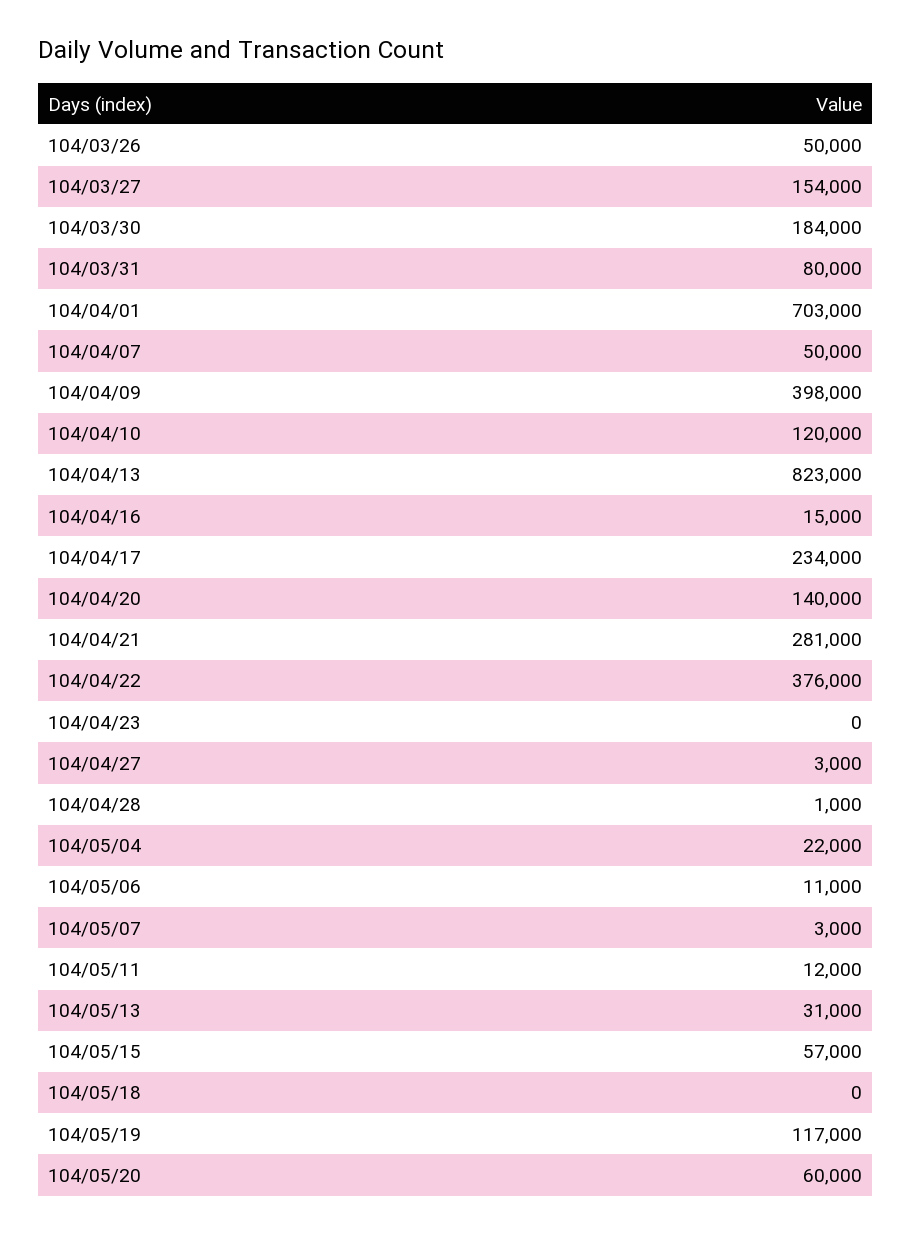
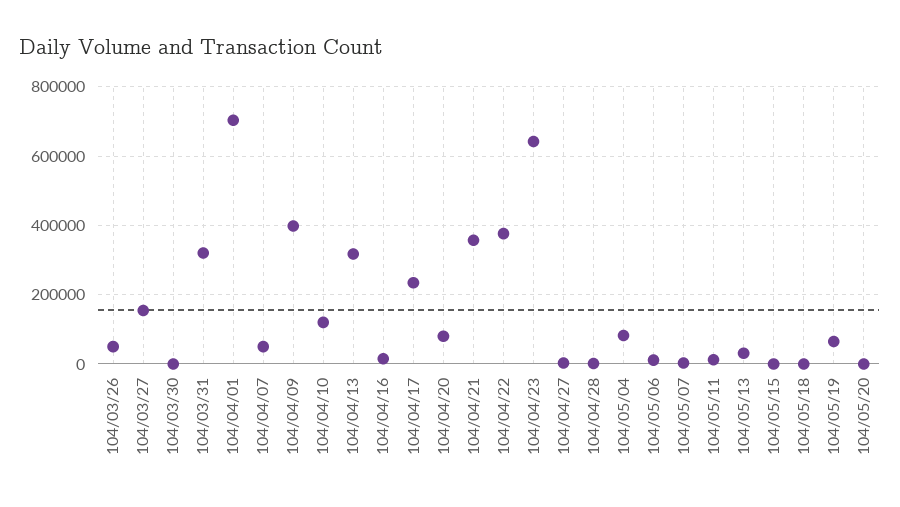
104/03/30: 184000 -> 0
104/03/31: 80000 -> 320000
104/04/13: 823000 -> 320000
104/04/20: 140000 -> 80000
104/04/21: 281000 -> 360000
104/04/23: 0 -> 640000
104/05/04: 22000 -> 80000
104/05/15: 57000 -> 0
104/05/19: 117000 -> 60000
104/05/20: 60000 -> 0

